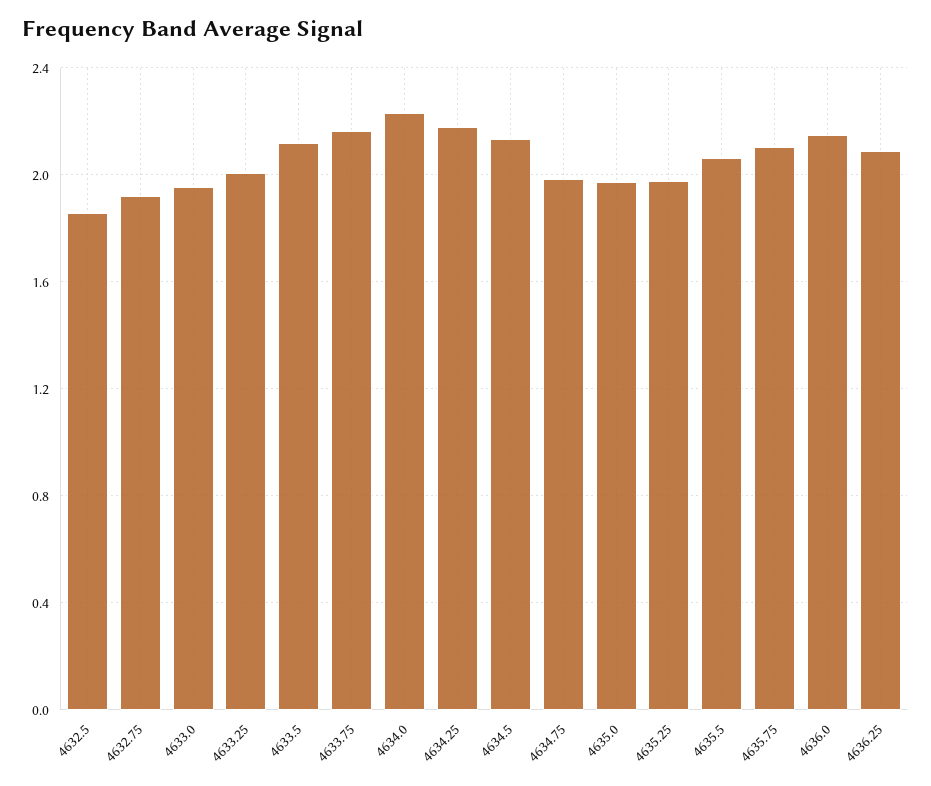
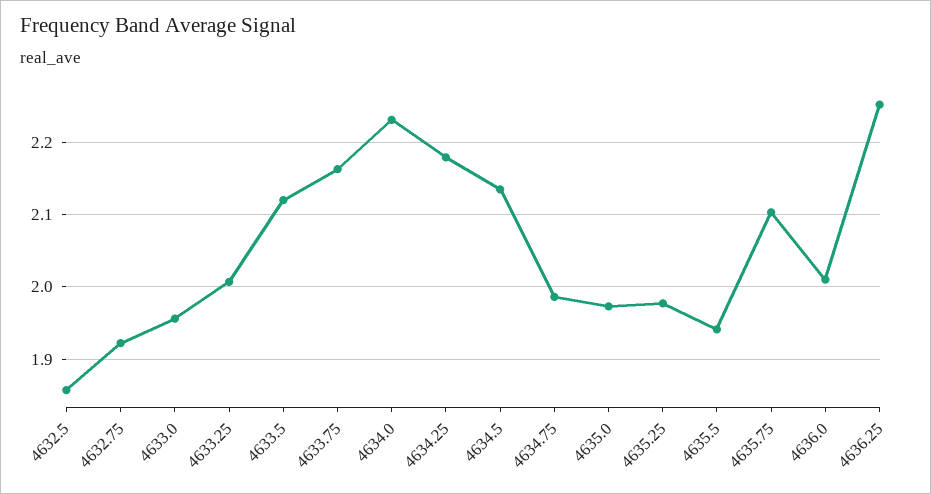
4635.5: 2.05 -> 1.94
4636.0: 2.15 -> 2.01
4636.25: 2.1 -> 2.25

